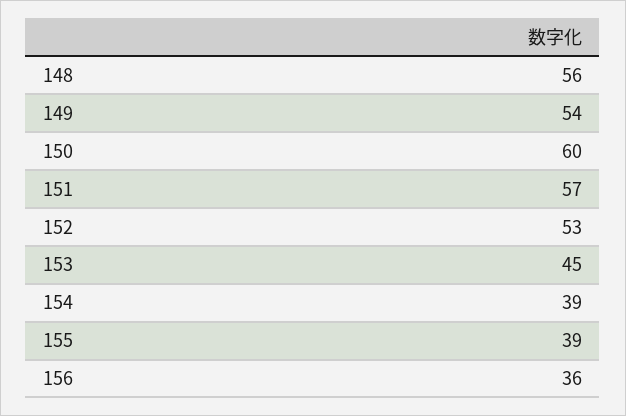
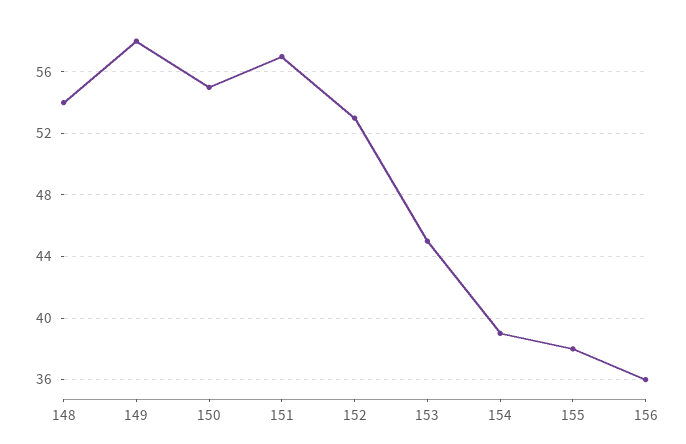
148: 56 -> 54
149: 54 -> 58
150: 60 -> 55
155: 39 -> 38

